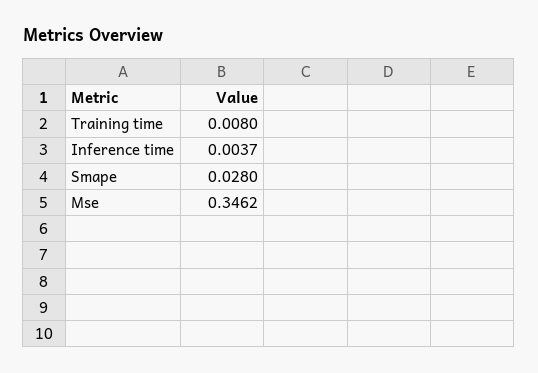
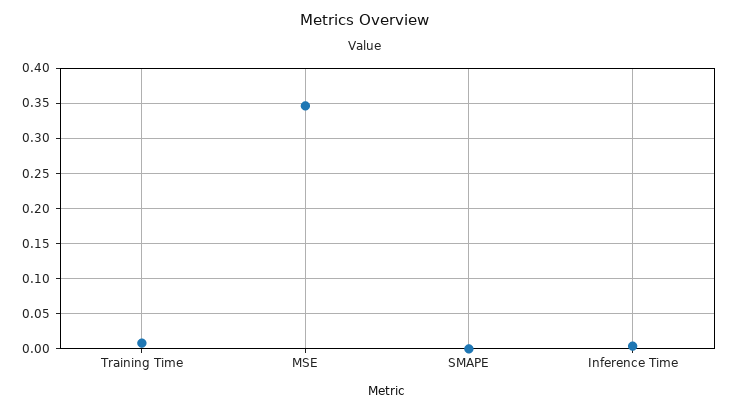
Smape: 0.028 -> 0

